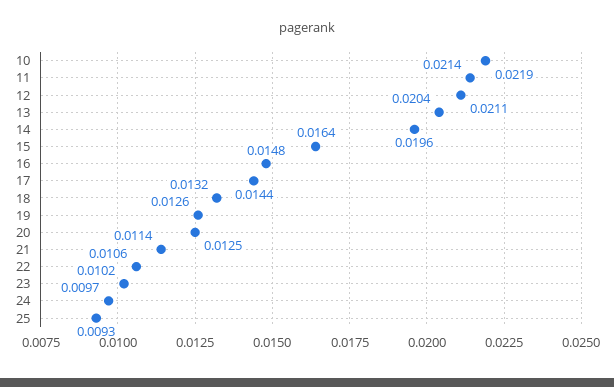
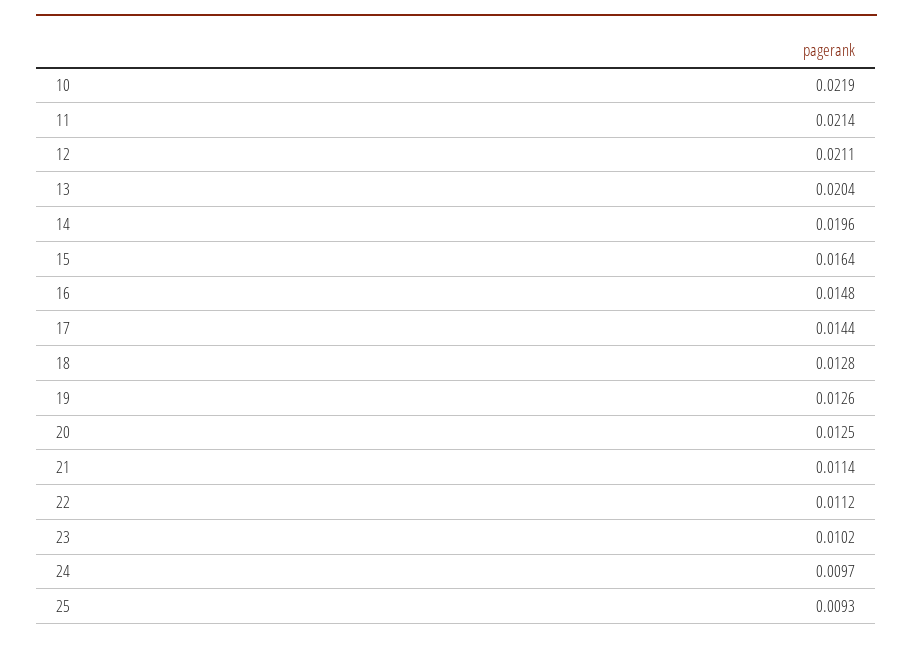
18: 0.0132 -> 0.0128
22: 0.0106 -> 0.0112

